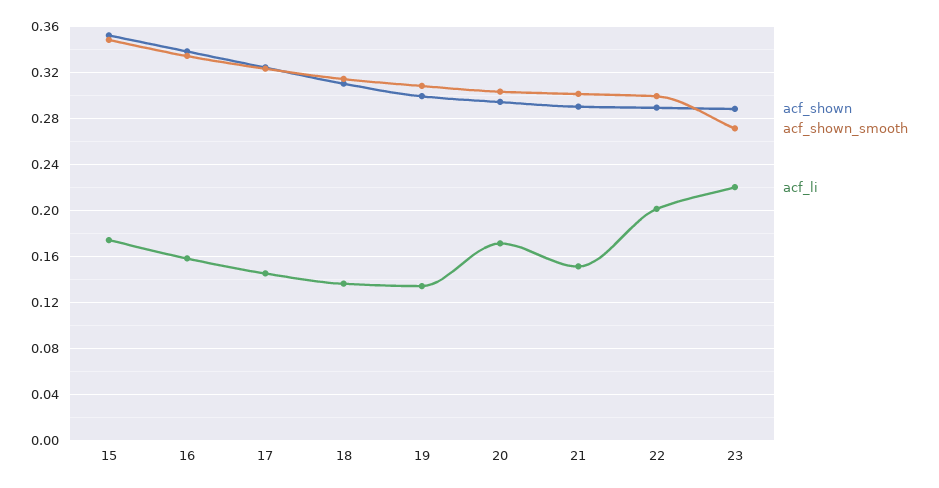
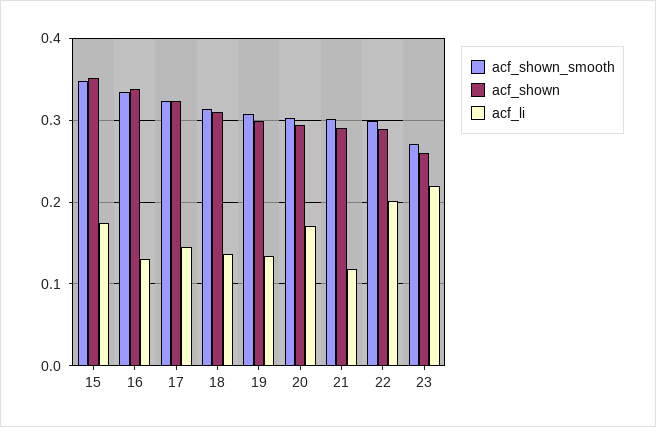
acf_li, 16: 0.16 -> 0.13
acf_li, 21: 0.15 -> 0.12
acf_shown, 23: 0.29 -> 0.26

